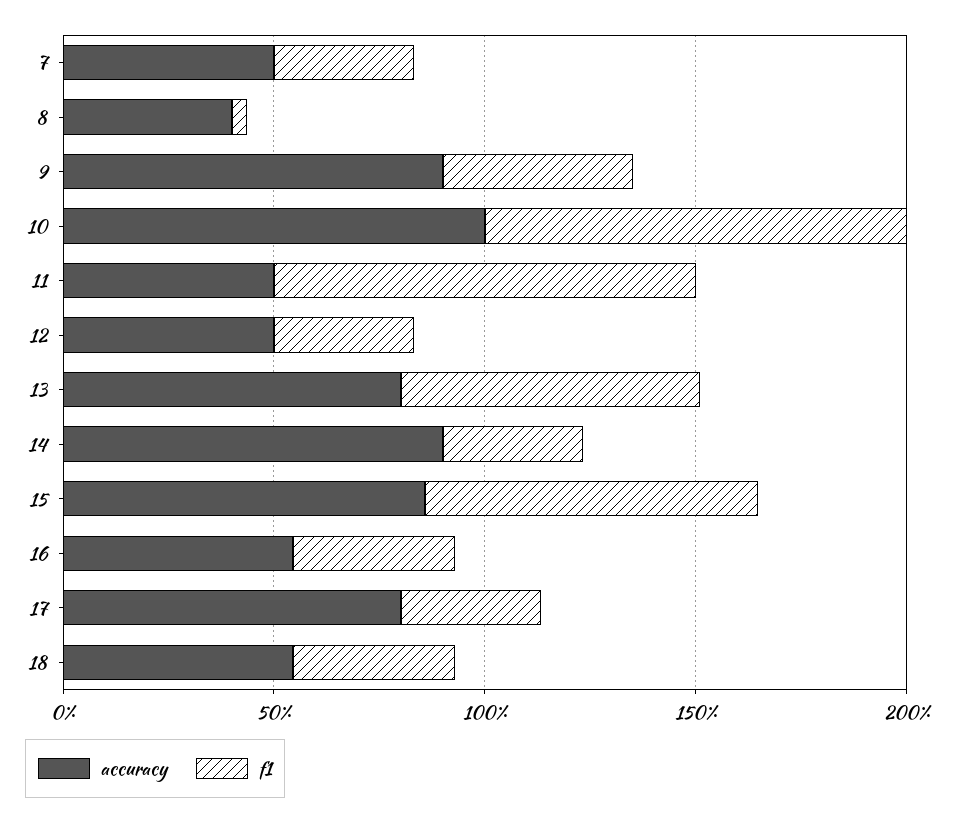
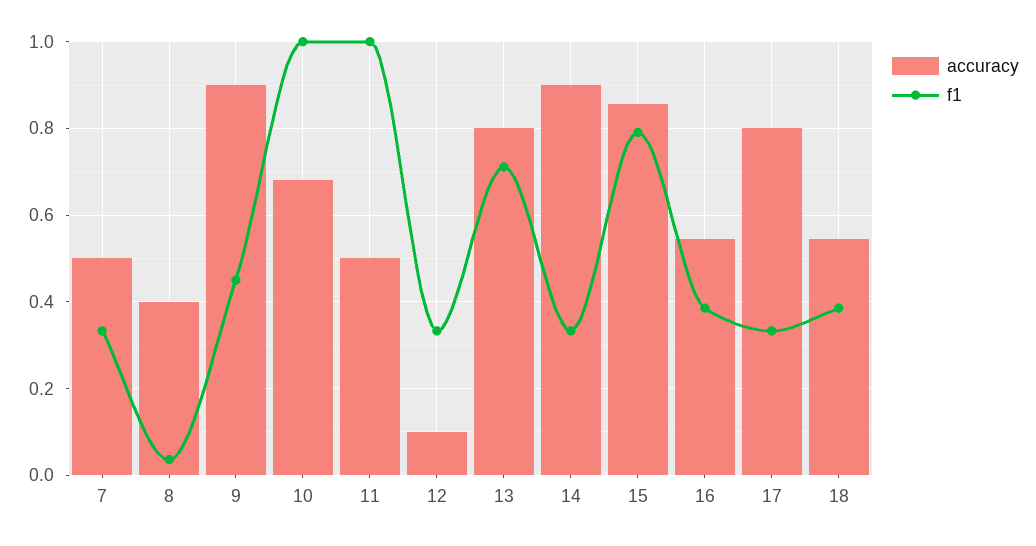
accuracy, 10: 1 -> 0.68
accuracy, 12: 0.5 -> 0.1

